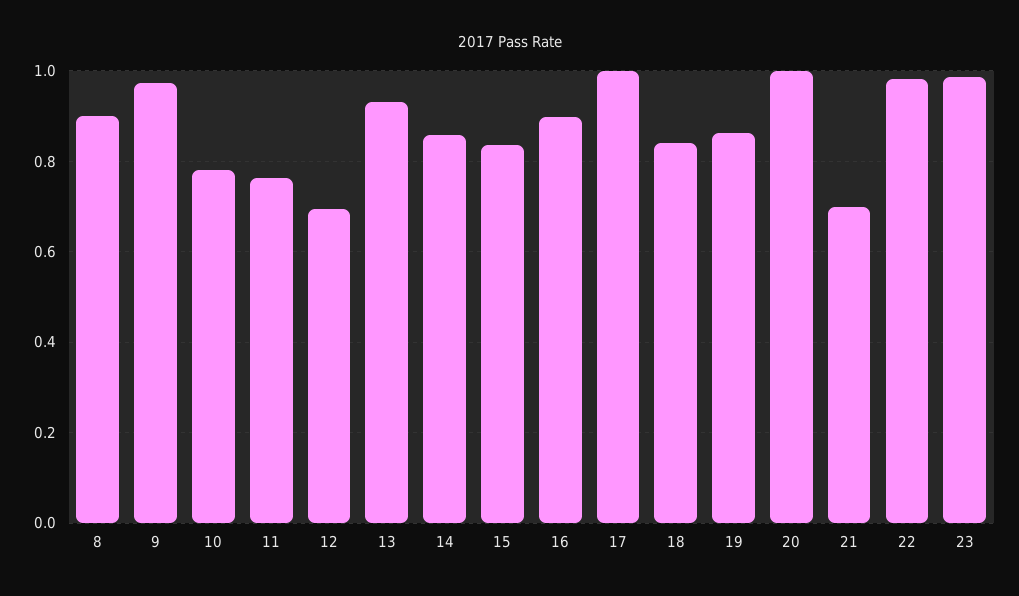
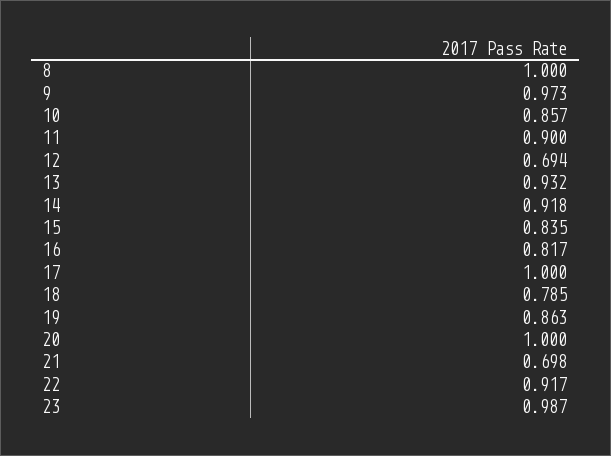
8: 0.9 -> 1
10: 0.78 -> 0.857
11: 0.76 -> 0.9
14: 0.86 -> 0.918
16: 0.9 -> 0.817
18: 0.84 -> 0.785
22: 0.98 -> 0.917

